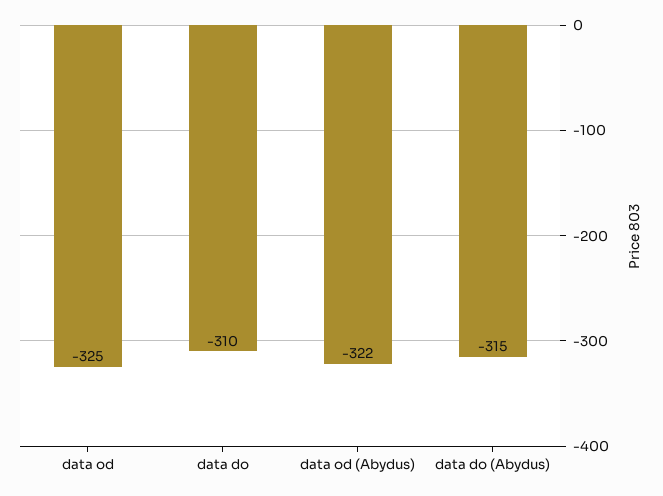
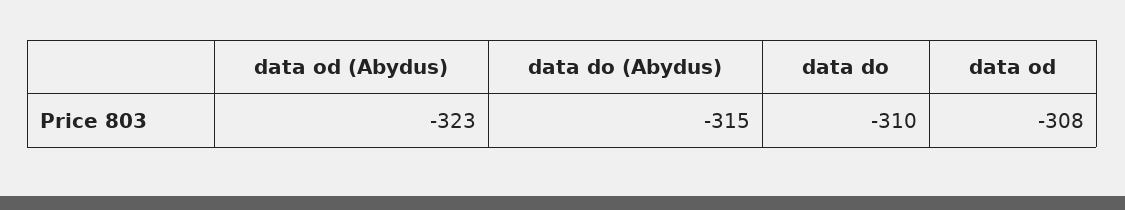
data od: -325 -> -308
data od (Abydus): -322 -> -323

